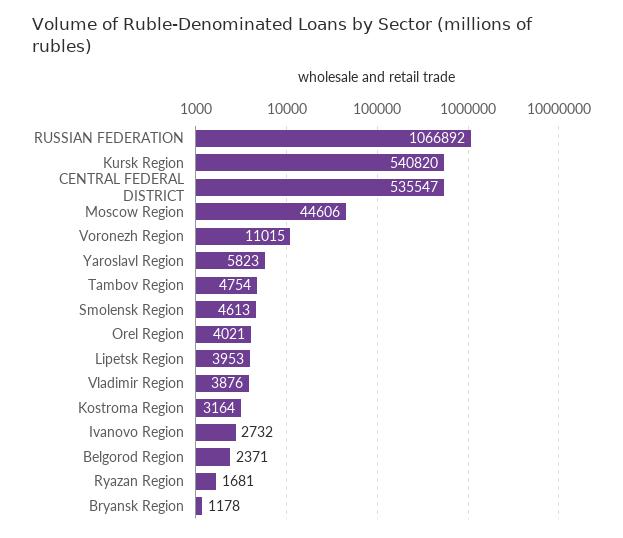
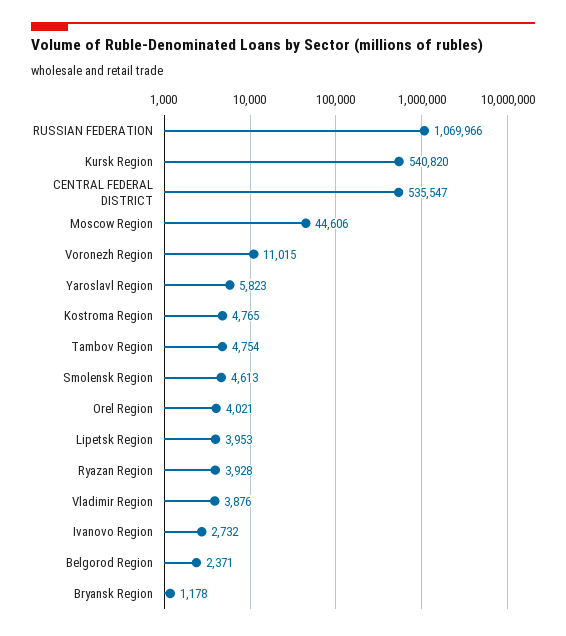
RUSSIAN FEDERATION: 1066892 -> 1069966
Kostroma Region: 3164 -> 4765
Ryazan Region: 1681 -> 3928

